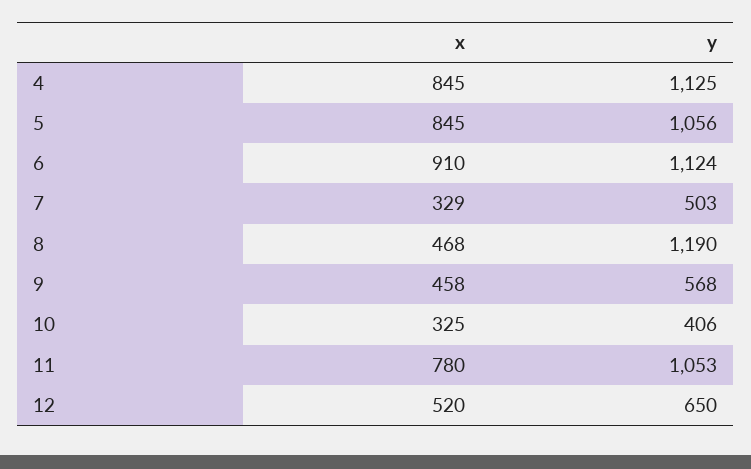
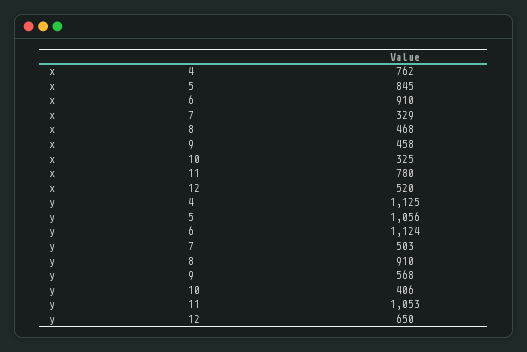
x, 4: 845 -> 762
y, 8: 1190 -> 910

